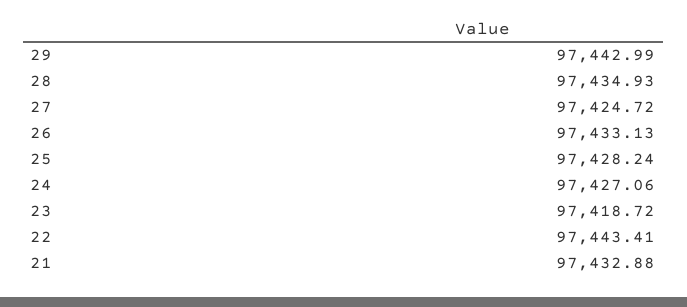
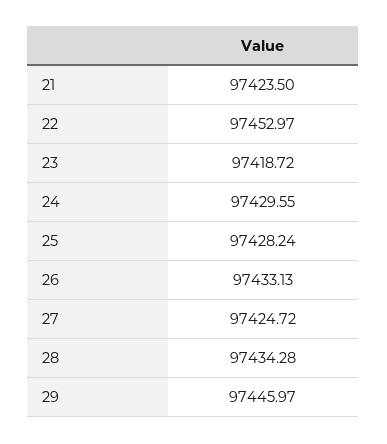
29: 97442.99 -> 97445.97
28: 97434.93 -> 97434.28
24: 97427.06 -> 97429.55
22: 97443.41 -> 97452.97
21: 97432.88 -> 97423.5

